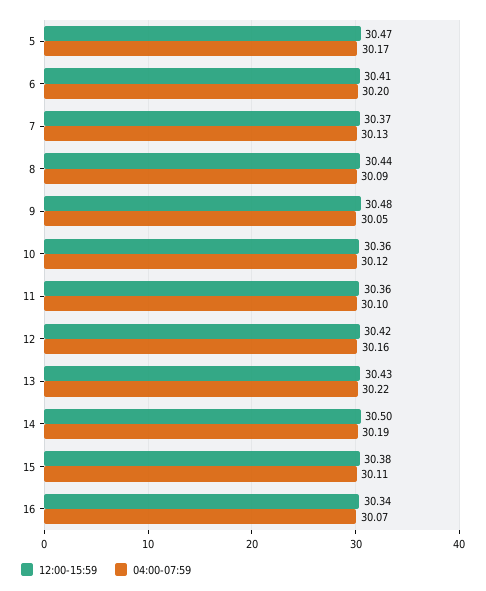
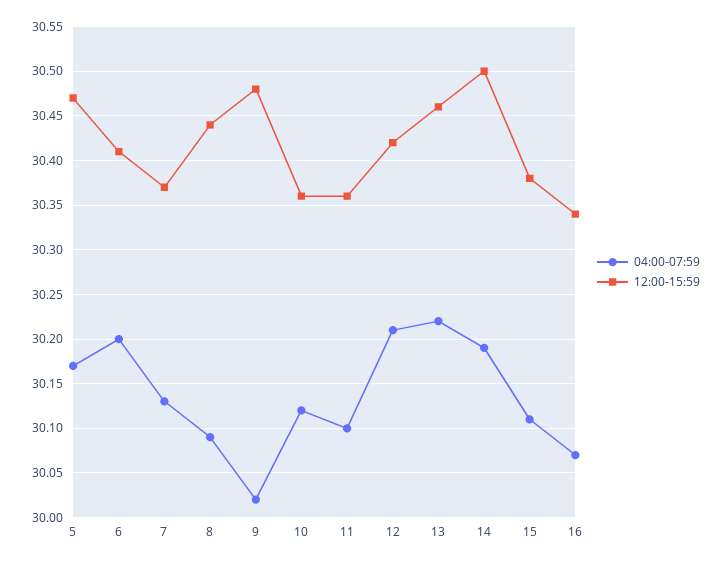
04:00-07:59, 9: 30.05 -> 30.02
04:00-07:59, 12: 30.16 -> 30.21
12:00-15:59, 13: 30.43 -> 30.46

